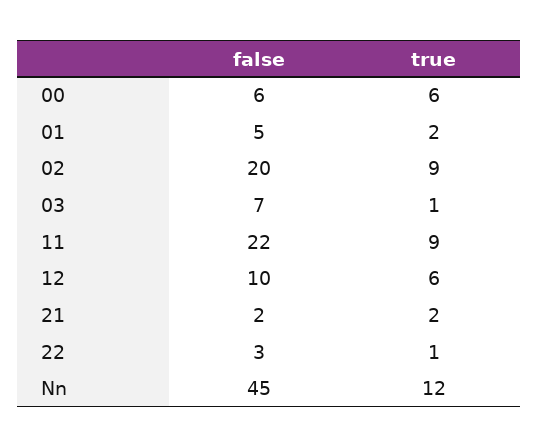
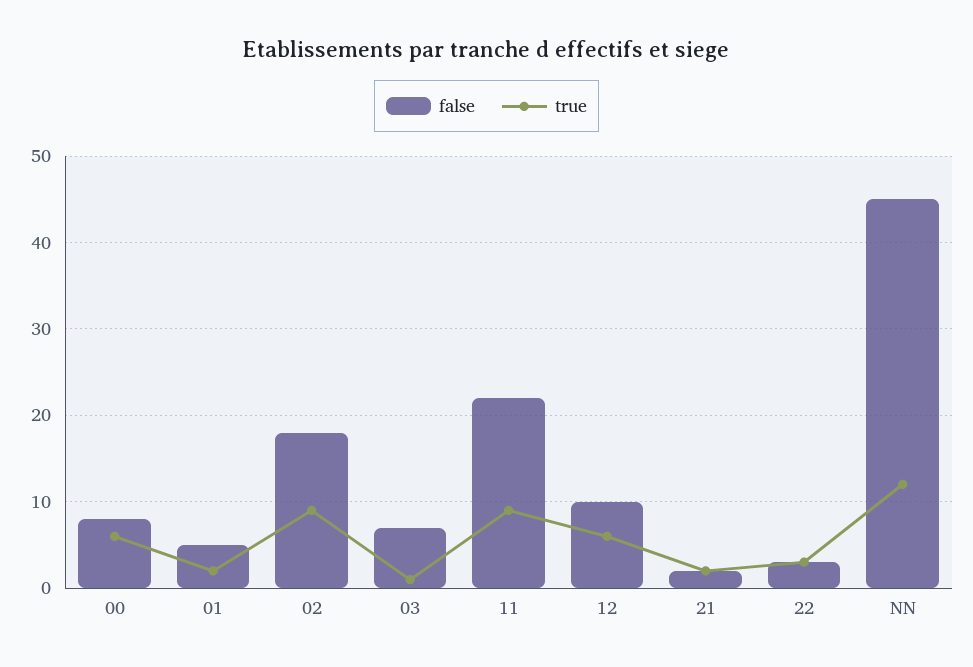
false, 00: 6 -> 8
false, 02: 20 -> 18
true, 22: 1 -> 3

